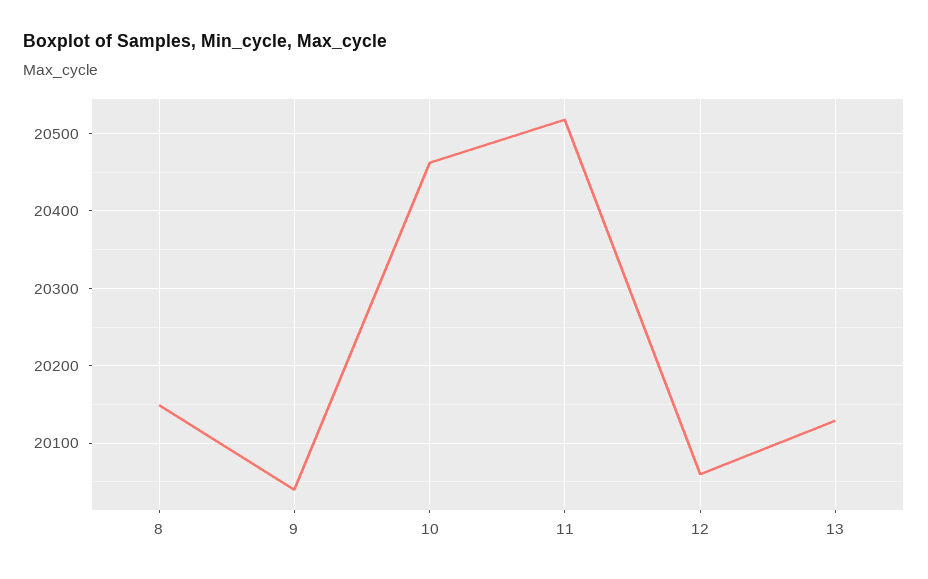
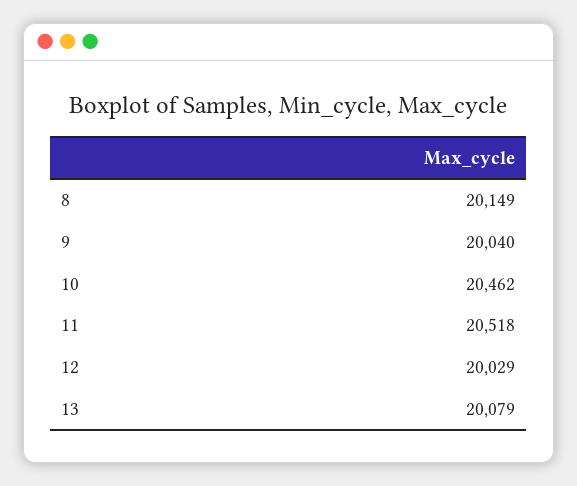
12: 20060 -> 20029
13: 20130 -> 20079

